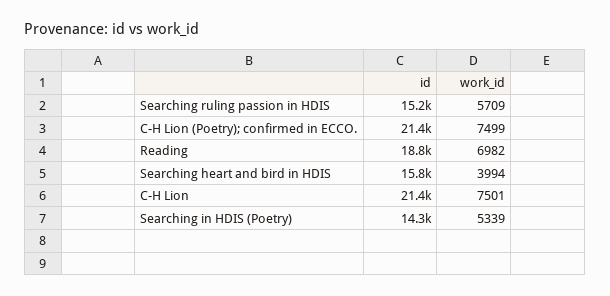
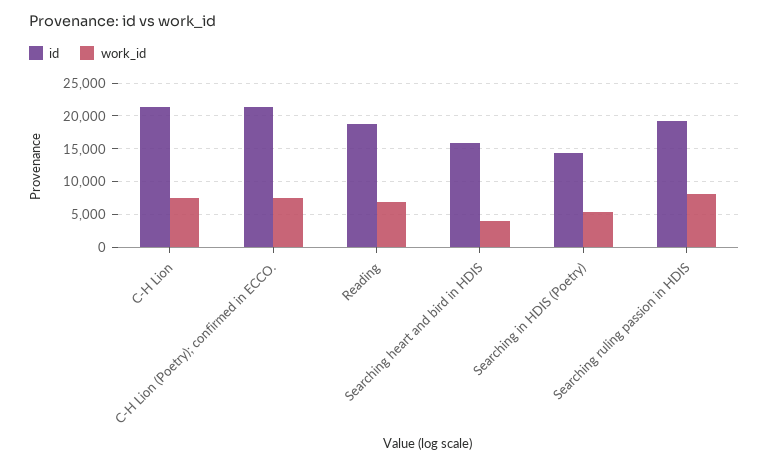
id, Searching ruling passion in HDIS: 15200 -> 19000
work_id, Searching ruling passion in HDIS: 5709 -> 8000

